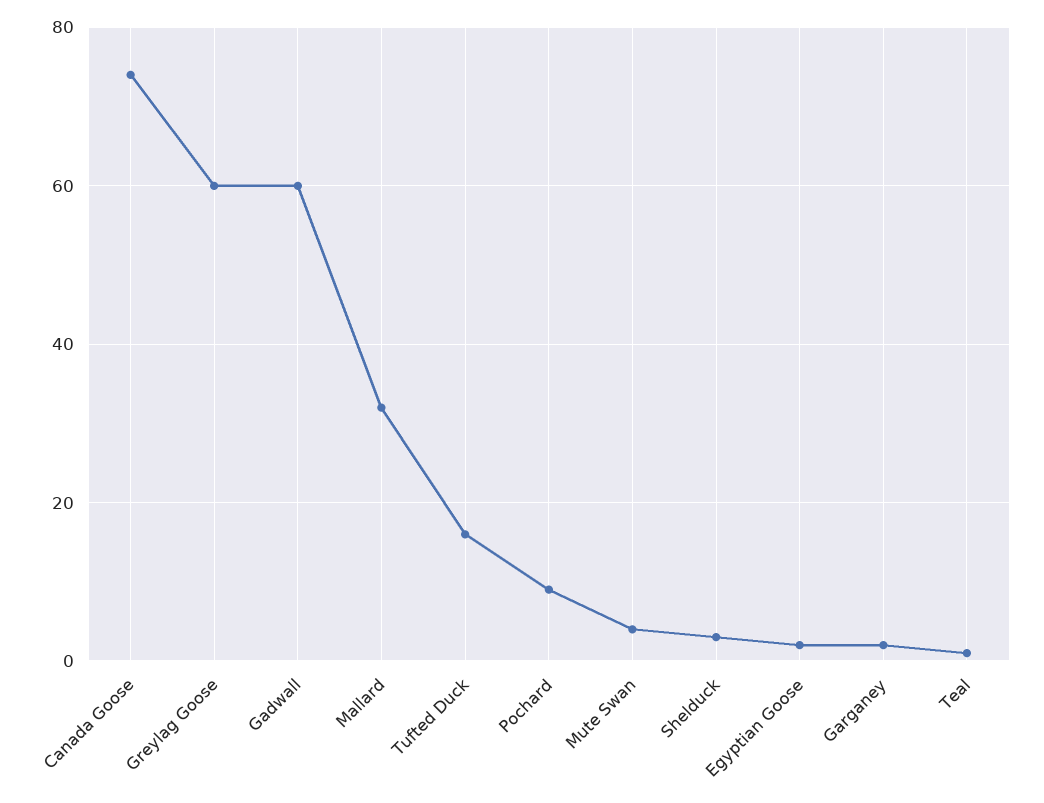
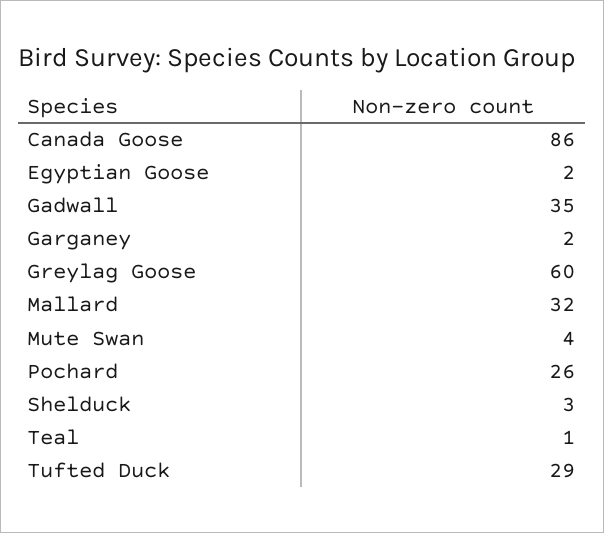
Canada Goose: 75 -> 86
Gadwall: 60 -> 35
Tufted Duck: 15 -> 29
Pochard: 10 -> 26

